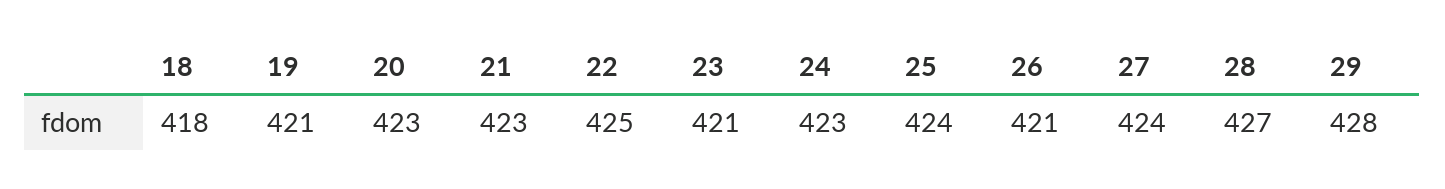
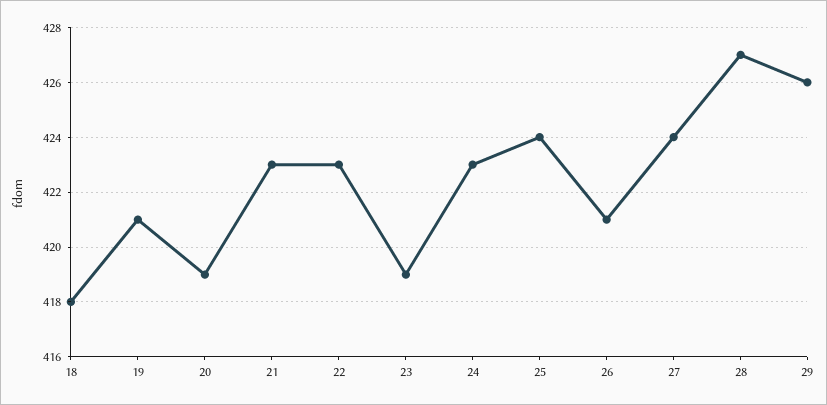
20: 423 -> 419
22: 425 -> 423
23: 421 -> 419
29: 428 -> 426

